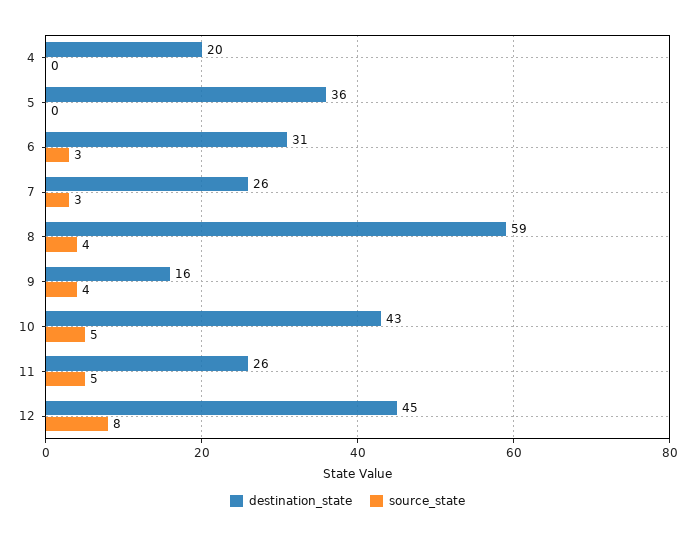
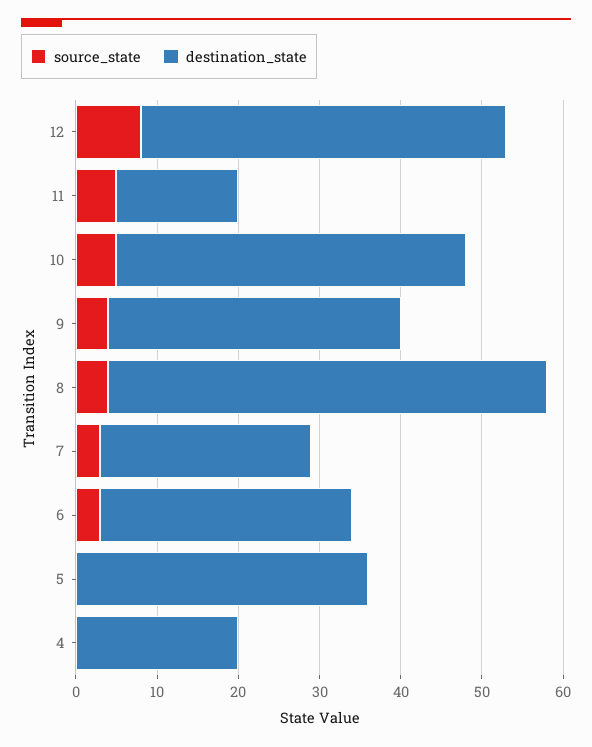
destination_state, 8: 59 -> 54
destination_state, 9: 16 -> 36
destination_state, 11: 26 -> 15

